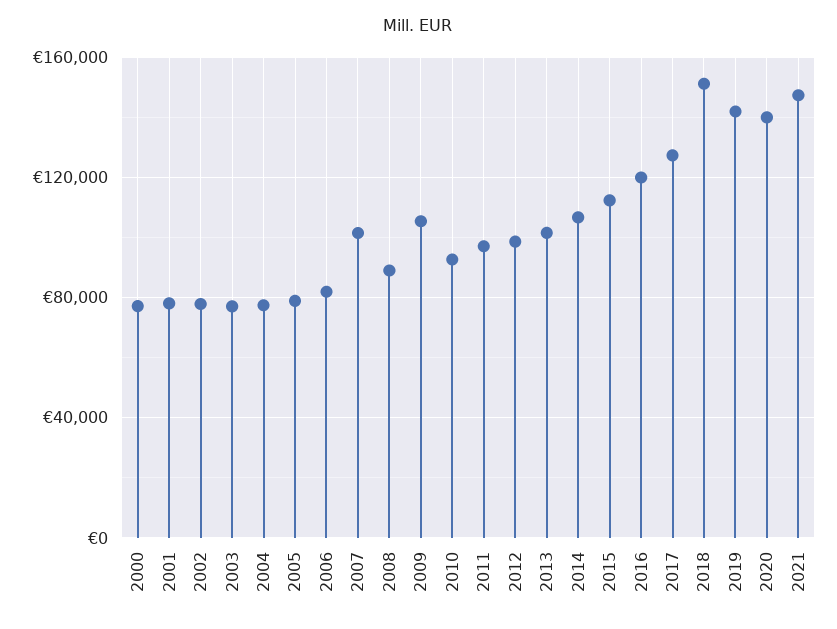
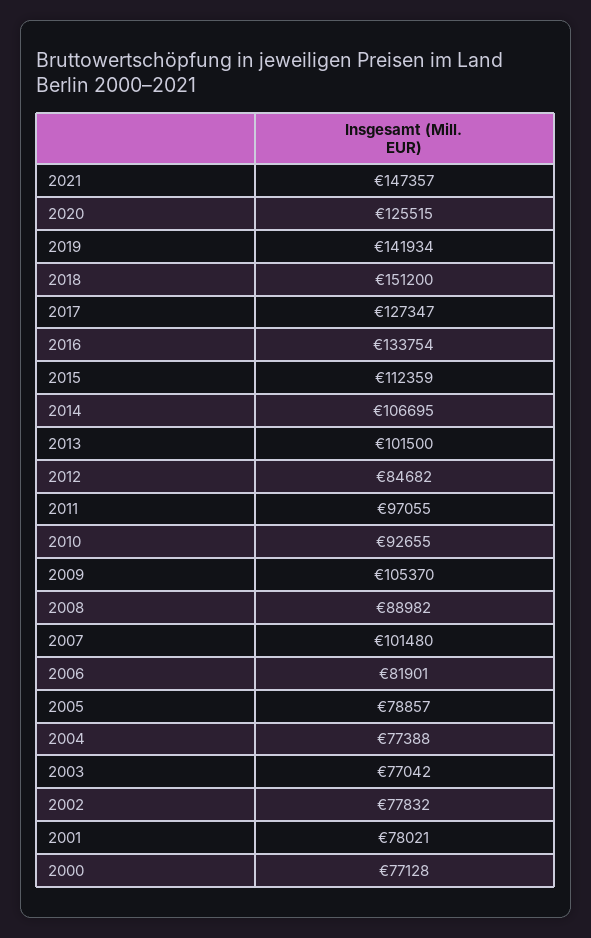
2012: 100000 -> 84682
2016: 120000 -> 133754
2020: 140000 -> 125515

